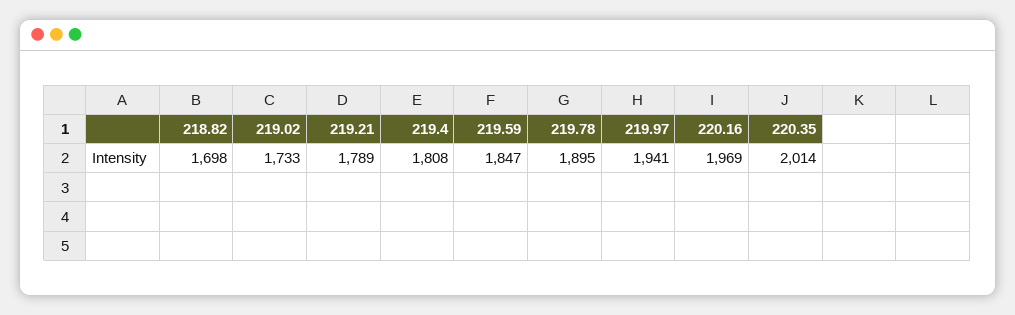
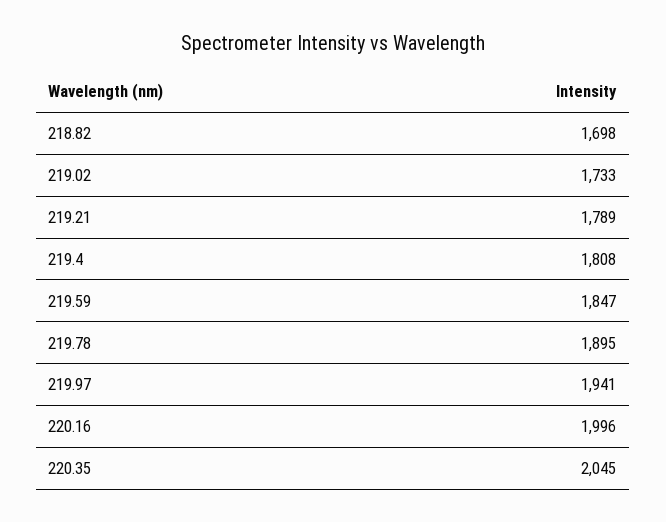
220.16: 1969 -> 1996
220.35: 2014 -> 2045

